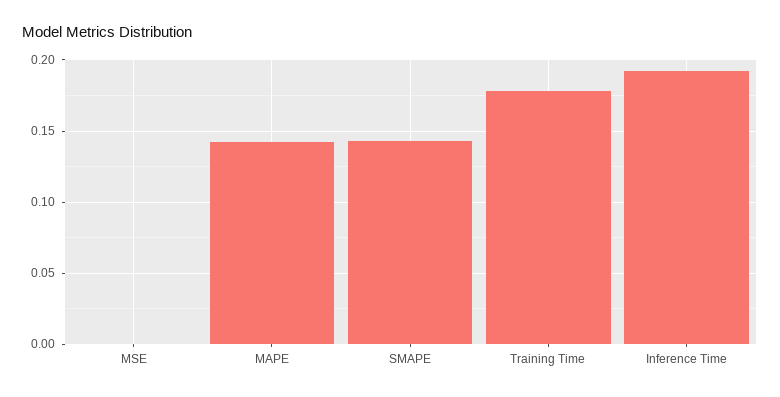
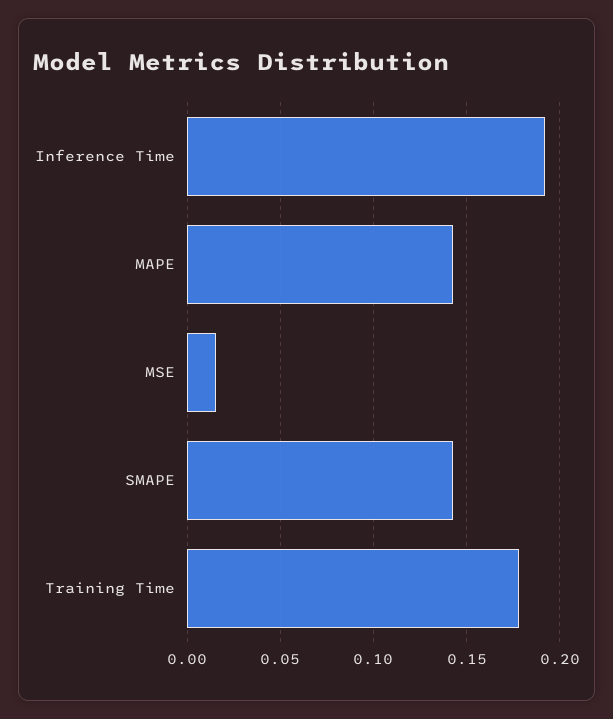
MSE: 0 -> 0.015

